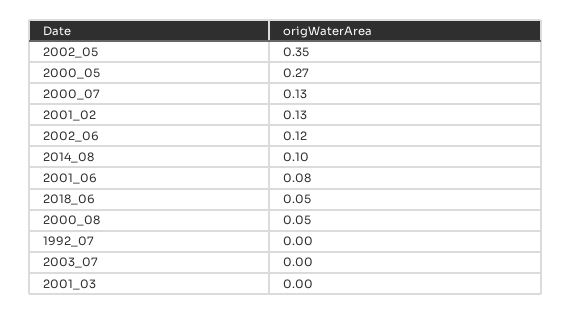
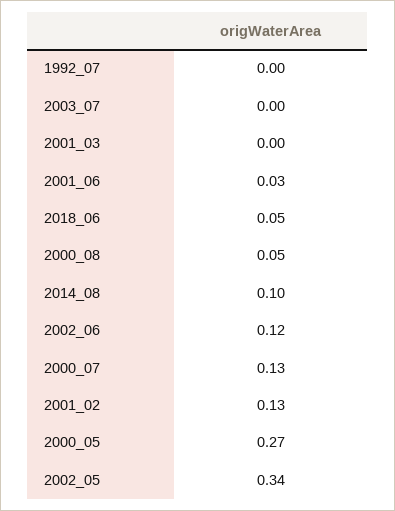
2002_05: 0.35 -> 0.34
2001_06: 0.08 -> 0.03

